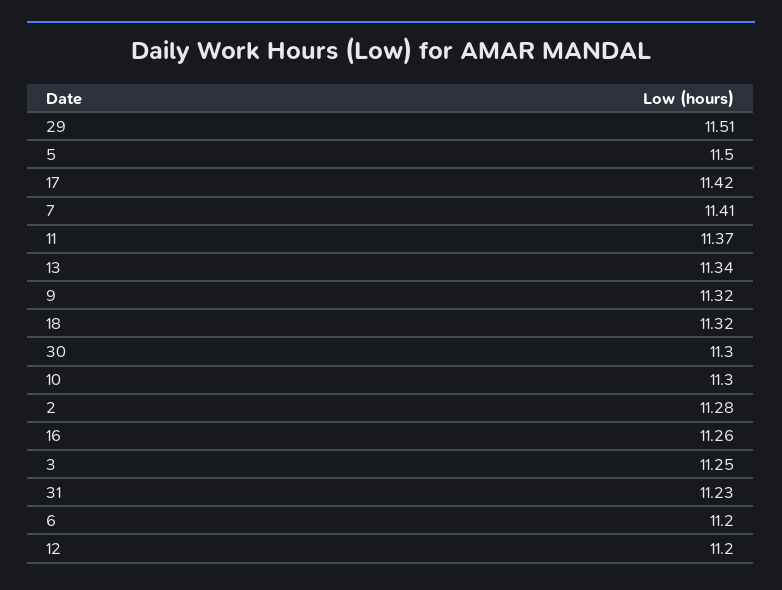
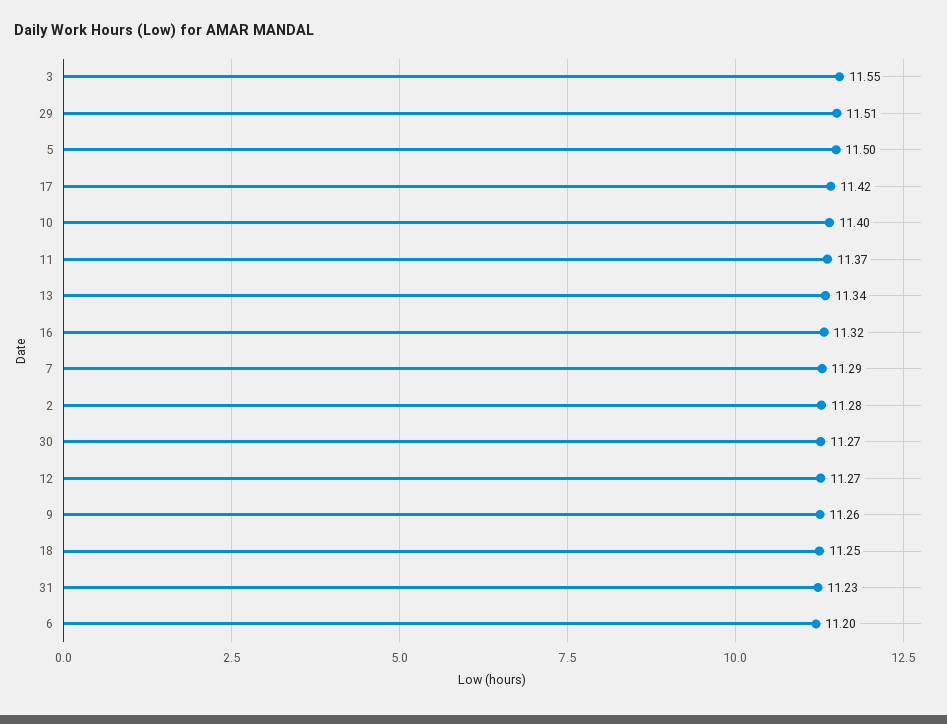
7: 11.41 -> 11.29
9: 11.32 -> 11.26
18: 11.32 -> 11.25
30: 11.3 -> 11.27
10: 11.3 -> 11.4
16: 11.26 -> 11.32
3: 11.25 -> 11.55
12: 11.2 -> 11.27

